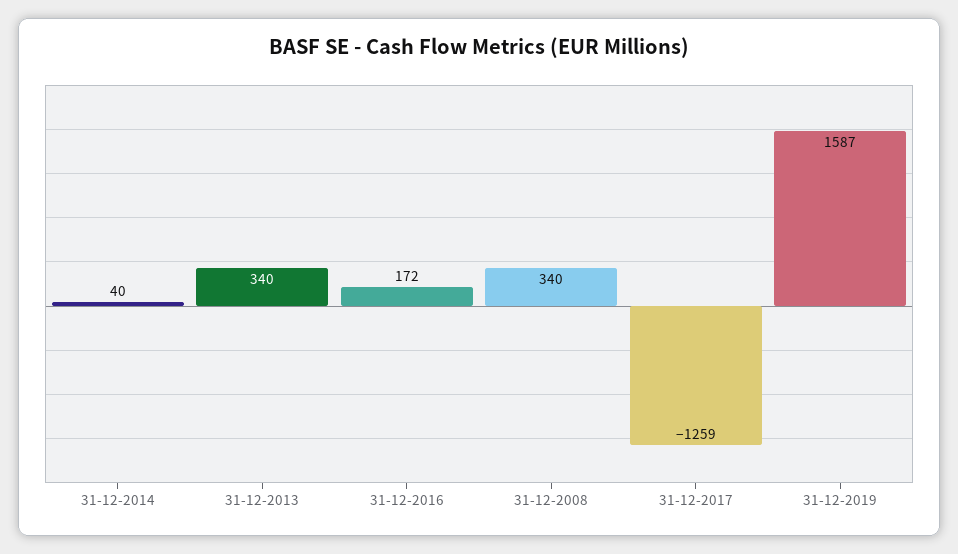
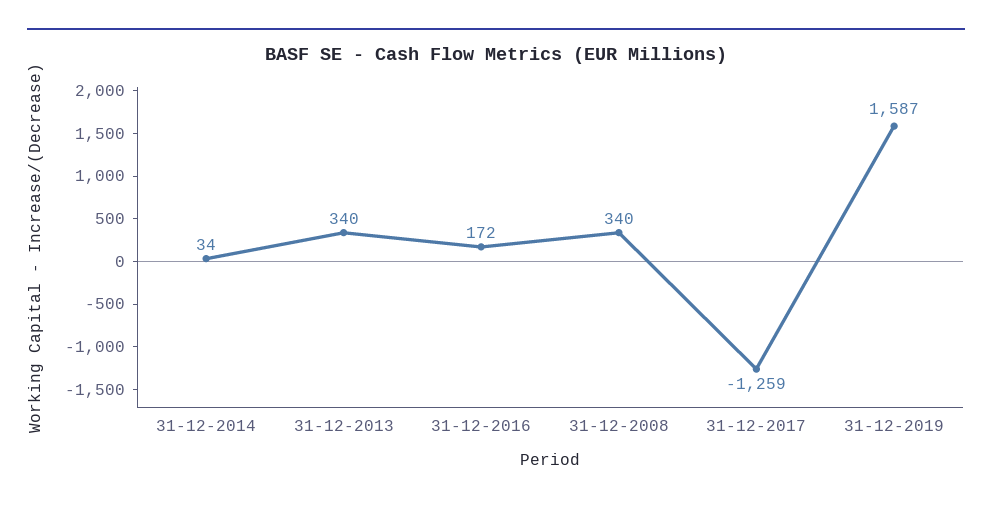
31-12-2014: 40 -> 34

